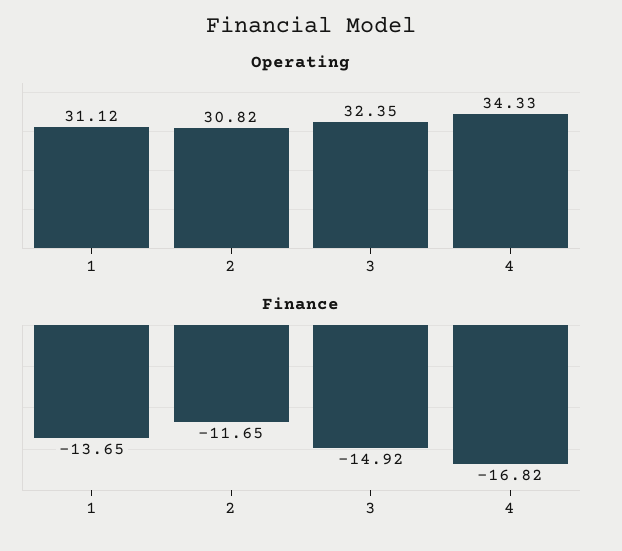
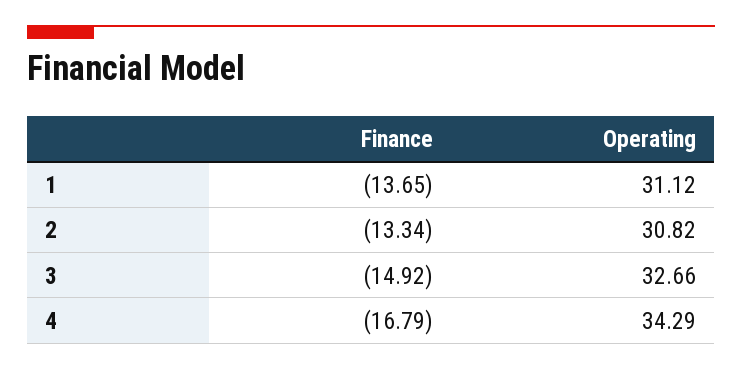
Operating, 3: 32.35 -> 32.66
Operating, 4: 34.33 -> 34.29
Finance, 2: -11.65 -> -13.34
Finance, 4: -16.82 -> -16.79

